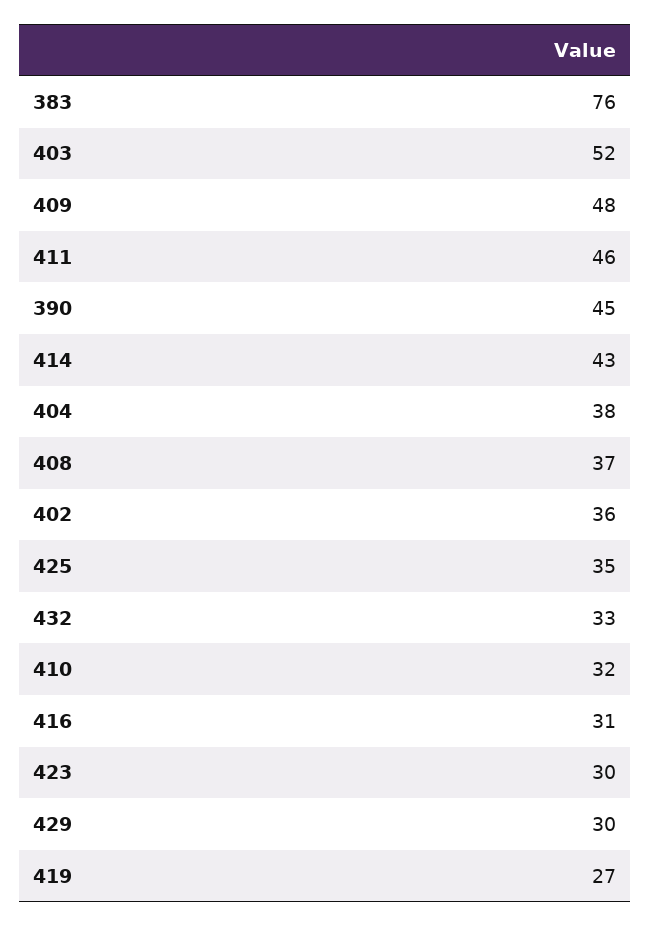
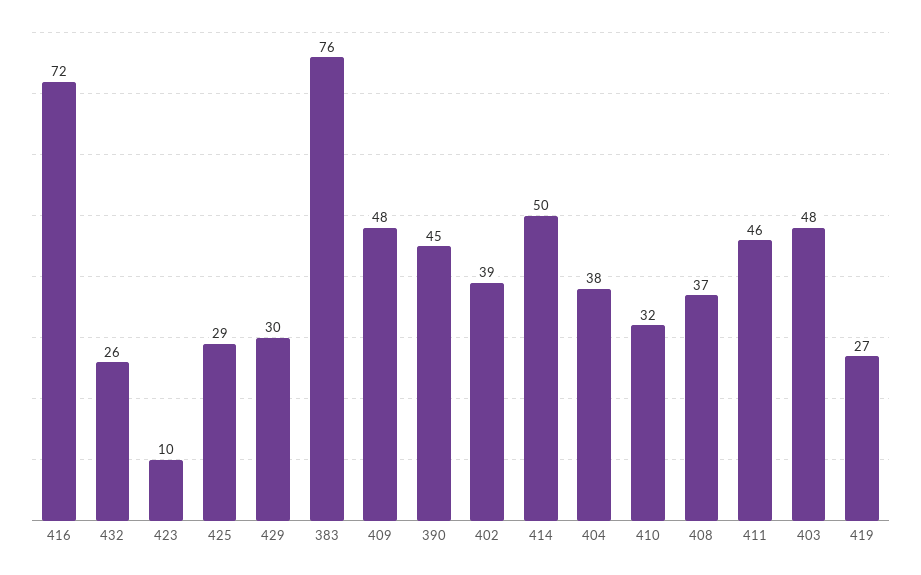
403: 52 -> 48
414: 43 -> 50
402: 36 -> 39
425: 35 -> 29
432: 33 -> 26
416: 31 -> 72
423: 30 -> 10

